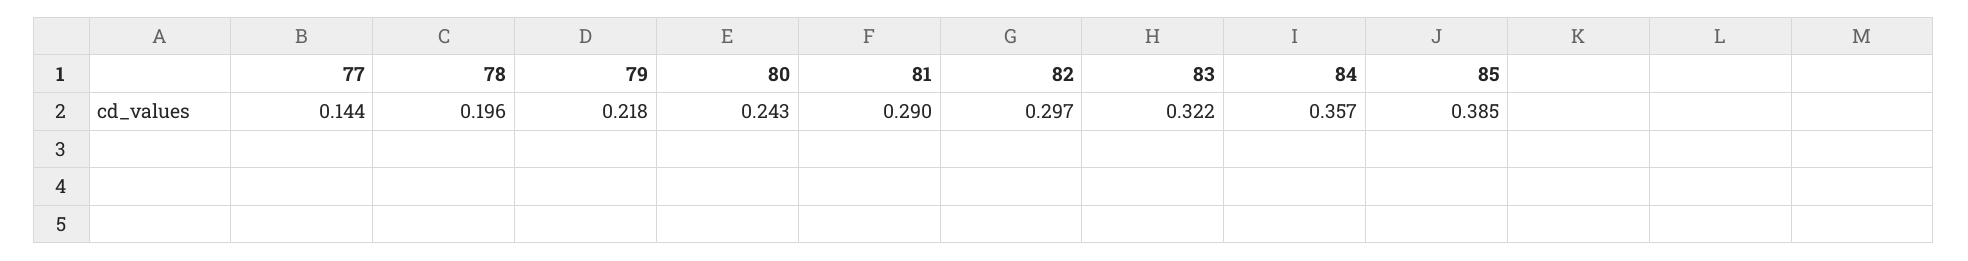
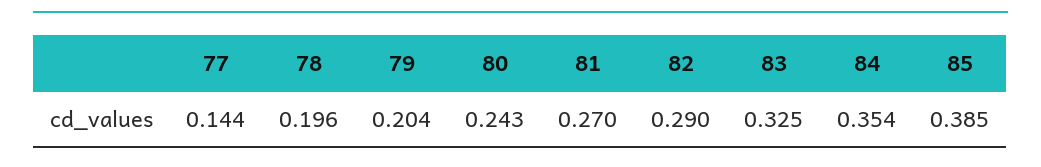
79: 0.218 -> 0.204
81: 0.29 -> 0.27
82: 0.297 -> 0.29
83: 0.322 -> 0.325
84: 0.357 -> 0.354

